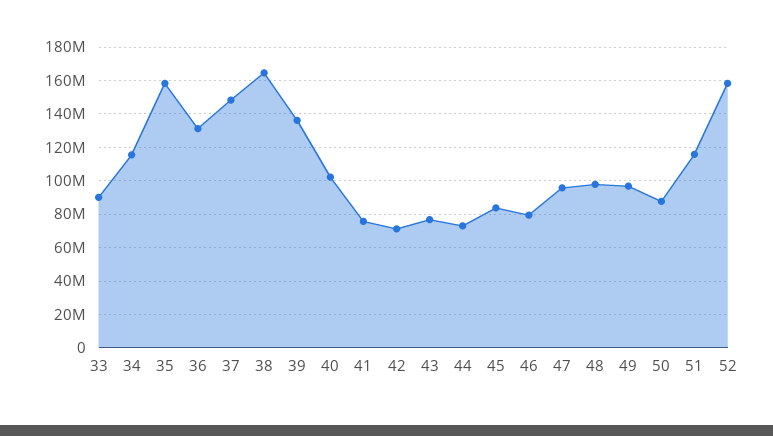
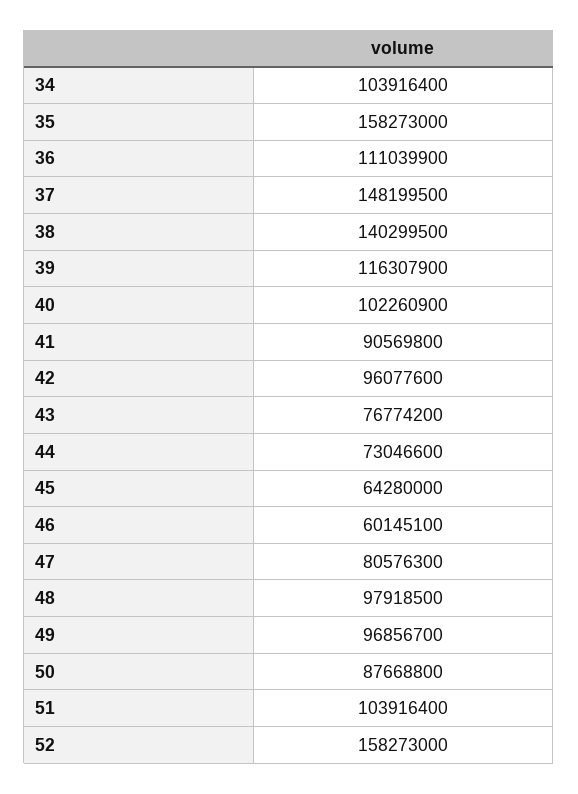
33: 90000000 -> none
34: 115000000 -> 103916400
36: 130000000 -> 111039900
38: 165000000 -> 140299500
39: 135000000 -> 116307900
41: 75000000 -> 90569800
42: 70000000 -> 96077600
45: 85000000 -> 64280000
46: 80000000 -> 60145100
47: 95000000 -> 80576300
51: 115000000 -> 103916400

